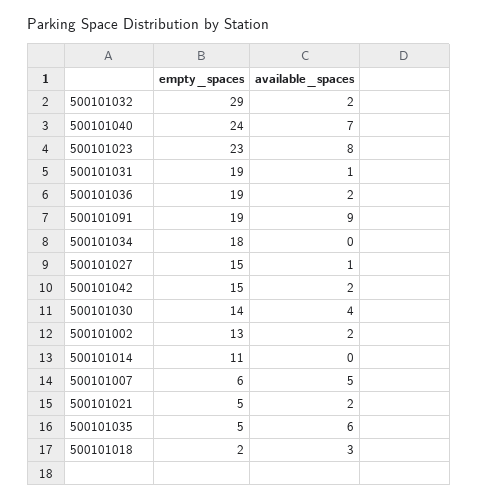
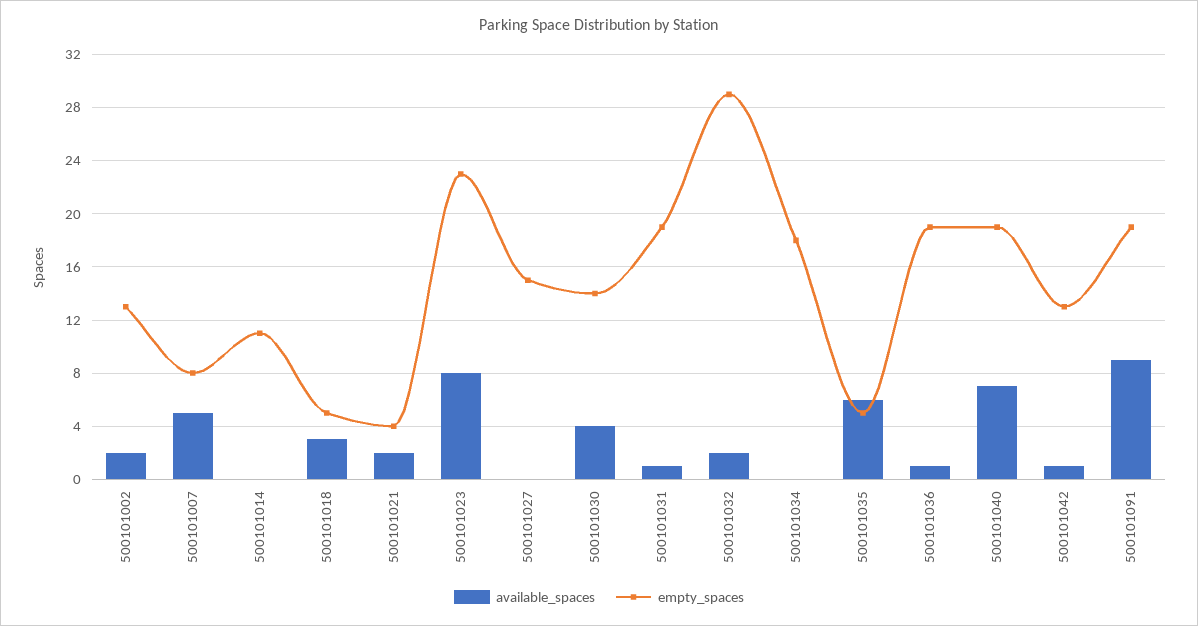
empty_spaces, 500101040: 24 -> 19
available_spaces, 500101036: 2 -> 1
available_spaces, 500101027: 1 -> 0
empty_spaces, 500101042: 15 -> 13
available_spaces, 500101042: 2 -> 1
empty_spaces, 500101007: 6 -> 8
empty_spaces, 500101021: 5 -> 4
empty_spaces, 500101018: 2 -> 5

